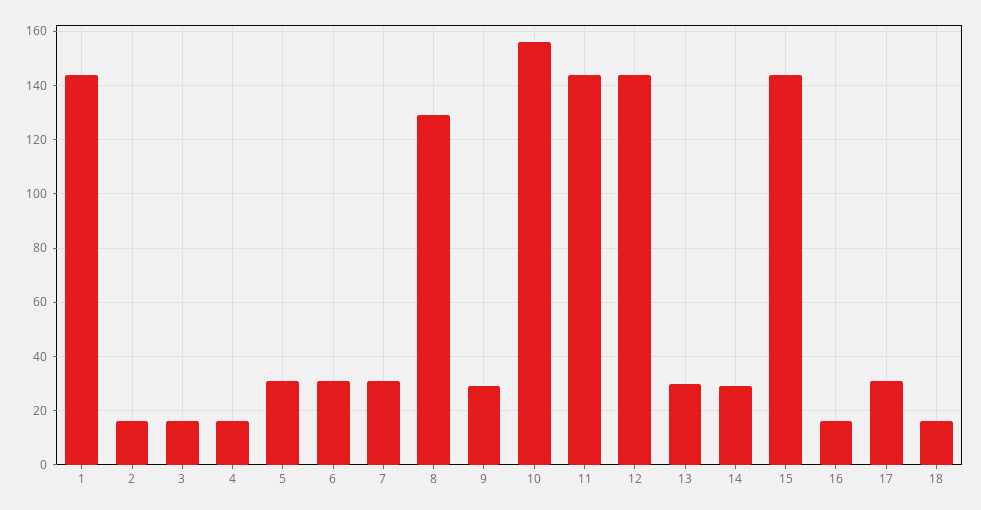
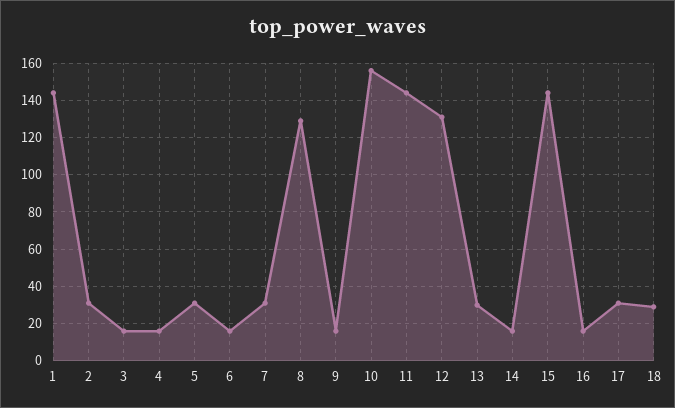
2: 15 -> 30
6: 30 -> 15
9: 30 -> 15
12: 145 -> 130
14: 30 -> 15
18: 15 -> 30

